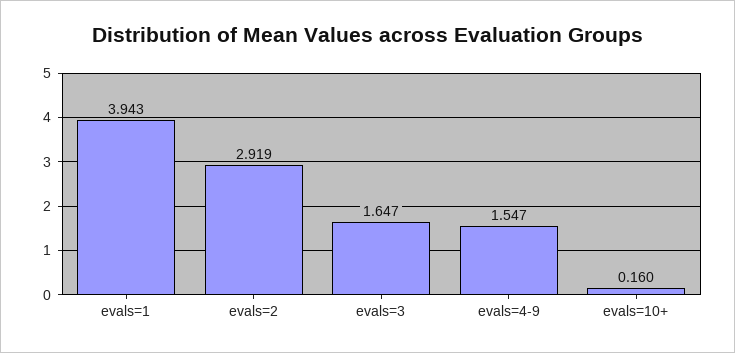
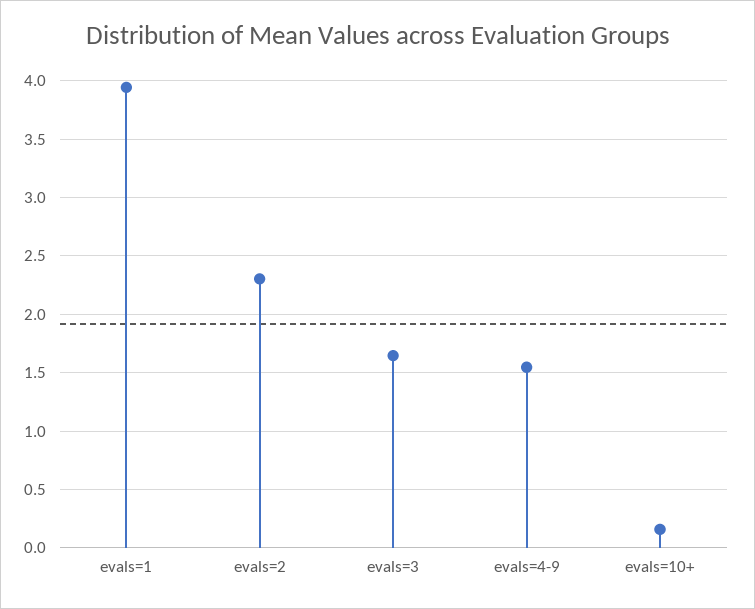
evals=2: 2.919 -> 2.3

